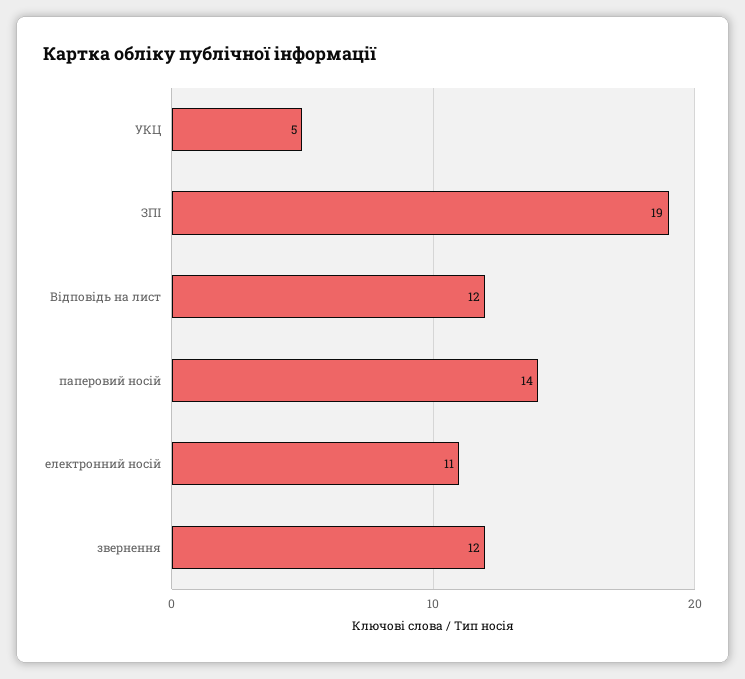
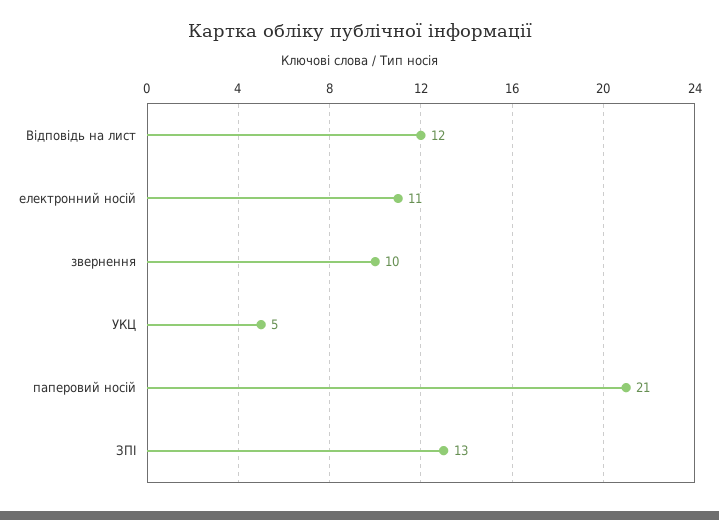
ЗПІ: 19 -> 13
паперовий носій: 14 -> 21
звернення: 12 -> 10

